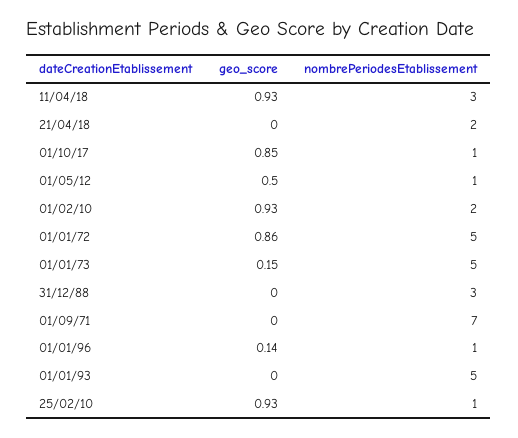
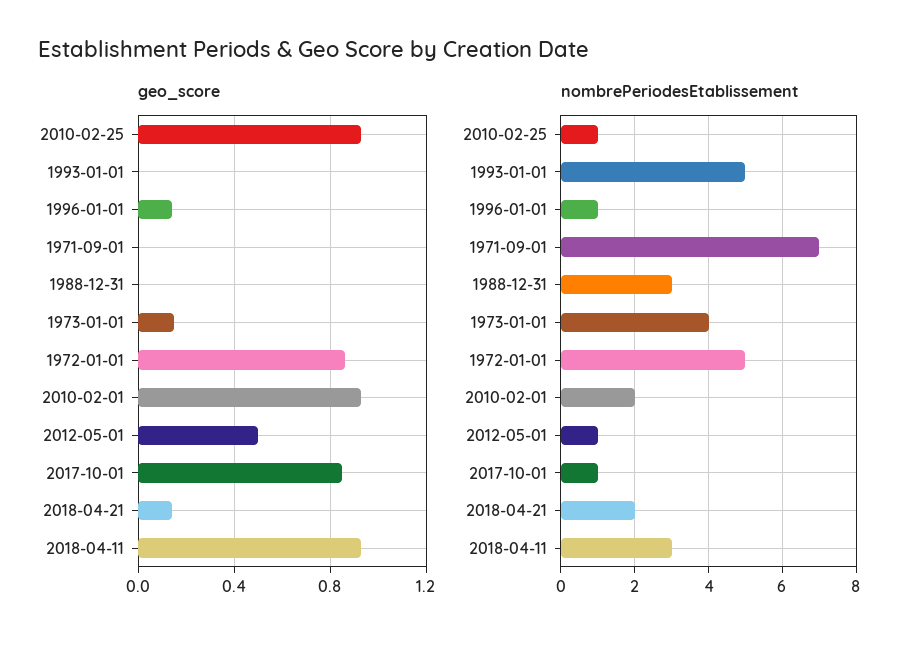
geo_score, 21/04/18: 0 -> 0.15
nombrePeriodesEtablissement, 01/01/73: 5 -> 4

